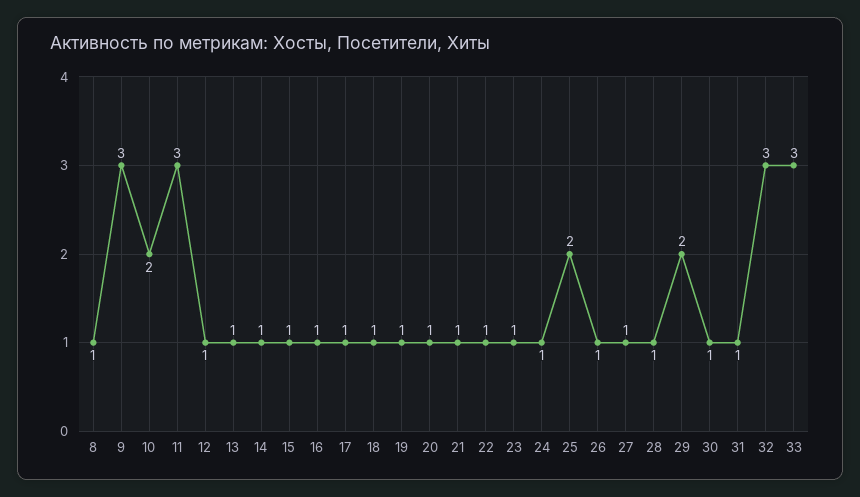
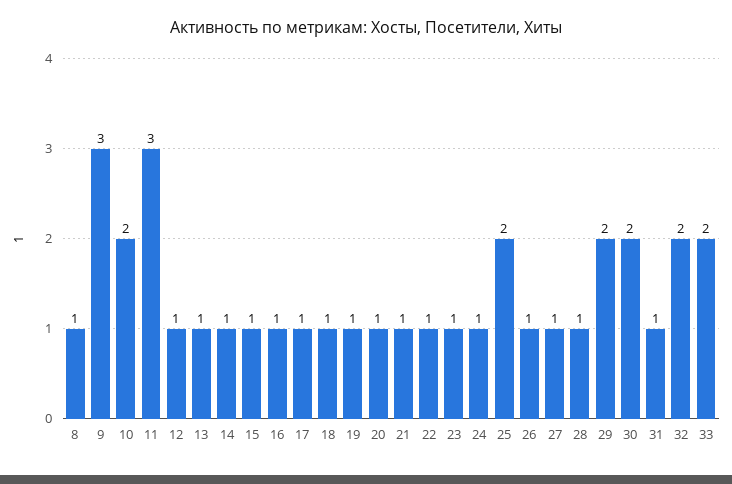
30: 1 -> 2
32: 3 -> 2
33: 3 -> 2

